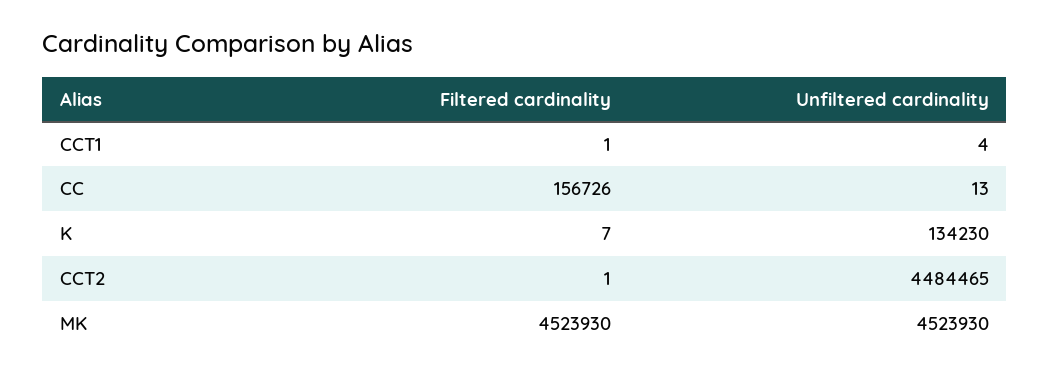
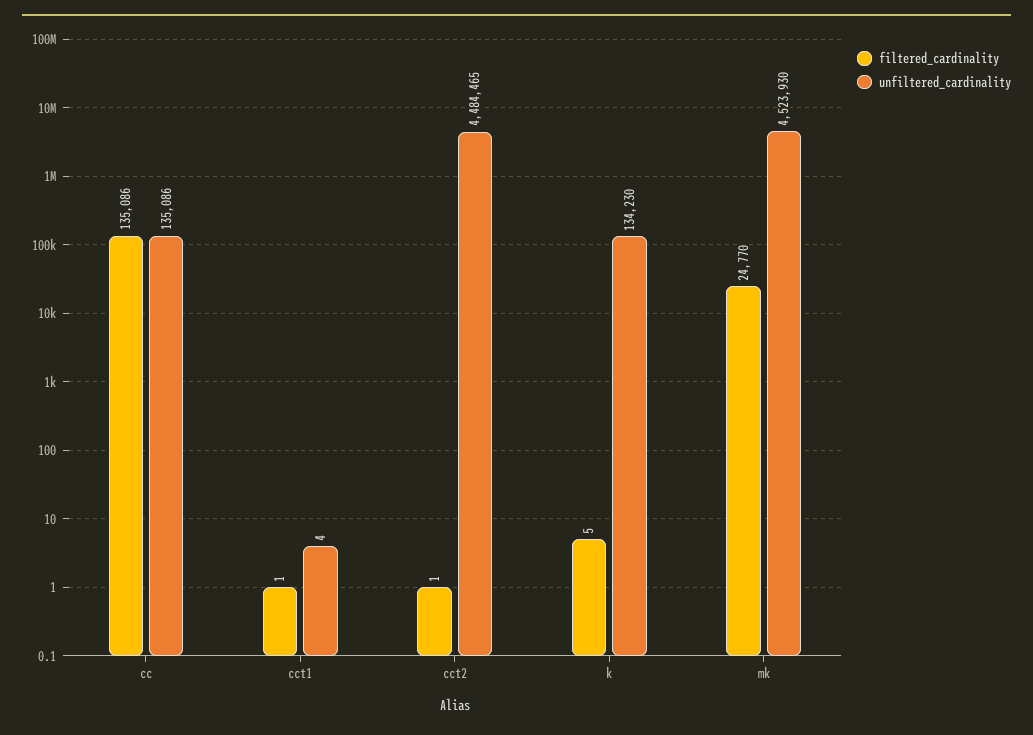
Filtered cardinality, CC: 156726 -> 135086
Unfiltered cardinality, CC: 13 -> 135086
Filtered cardinality, K: 7 -> 5
Filtered cardinality, MK: 4523930 -> 24770

